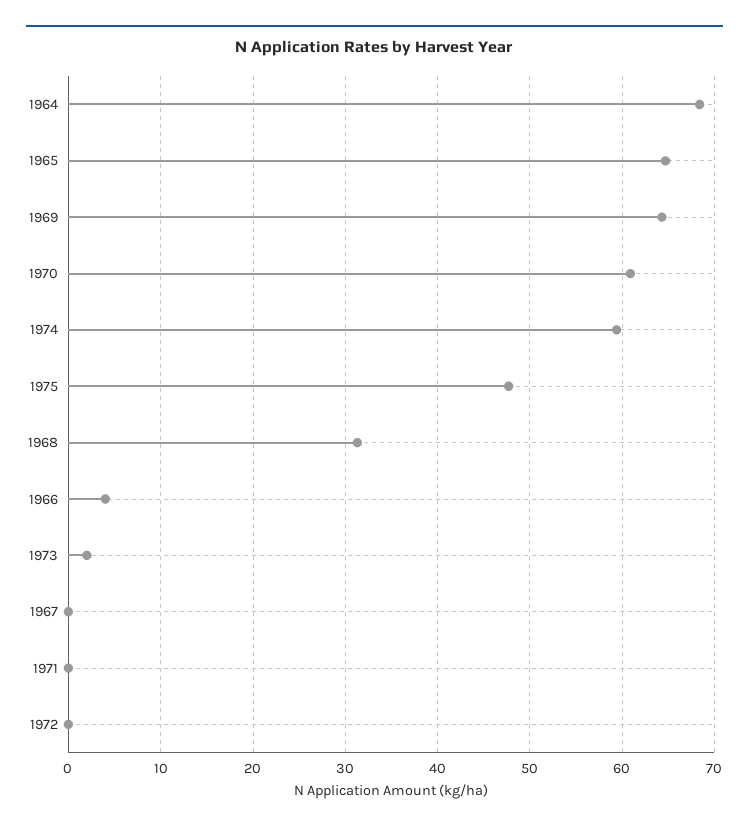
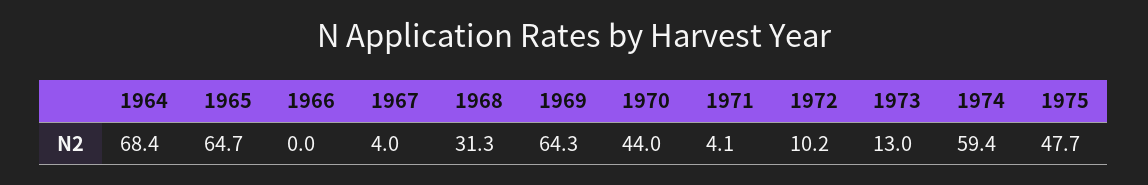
1970: 61 -> 44
1966: 4 -> 0
1973: 2 -> 13
1967: 0 -> 4
1971: 0 -> 4.1
1972: 0 -> 10.2

